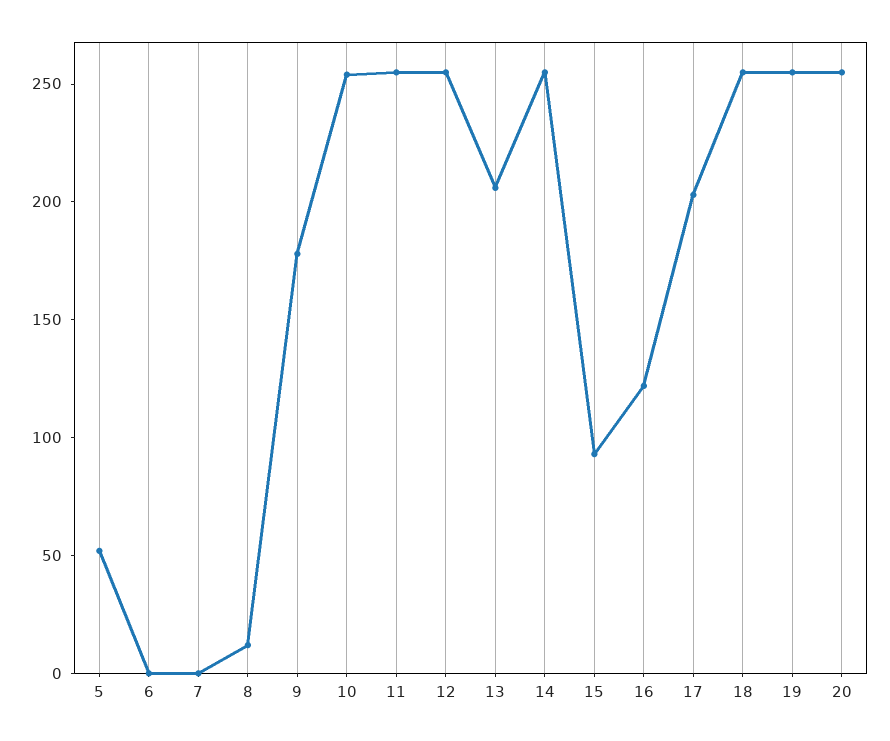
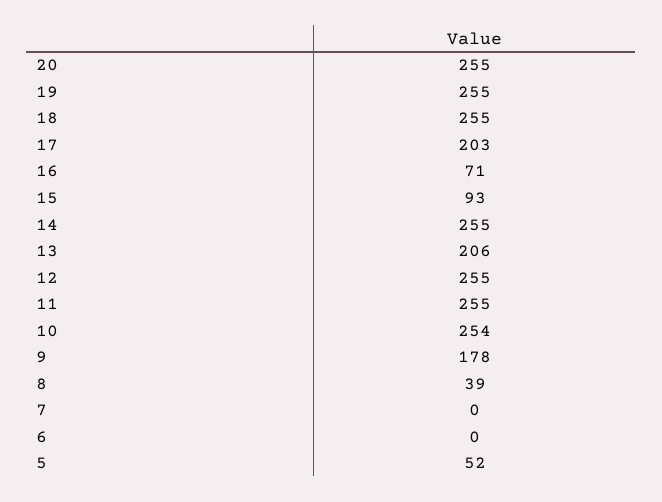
8: 10 -> 39
16: 120 -> 71

